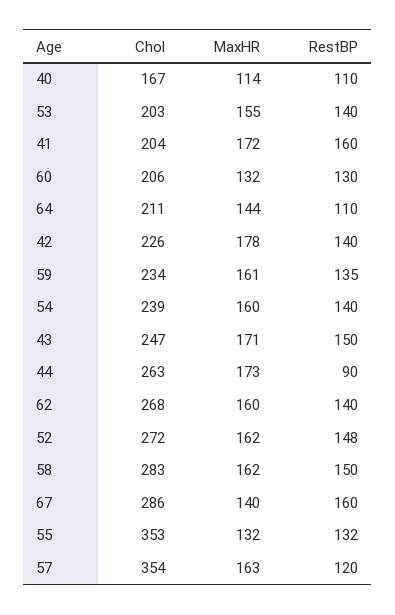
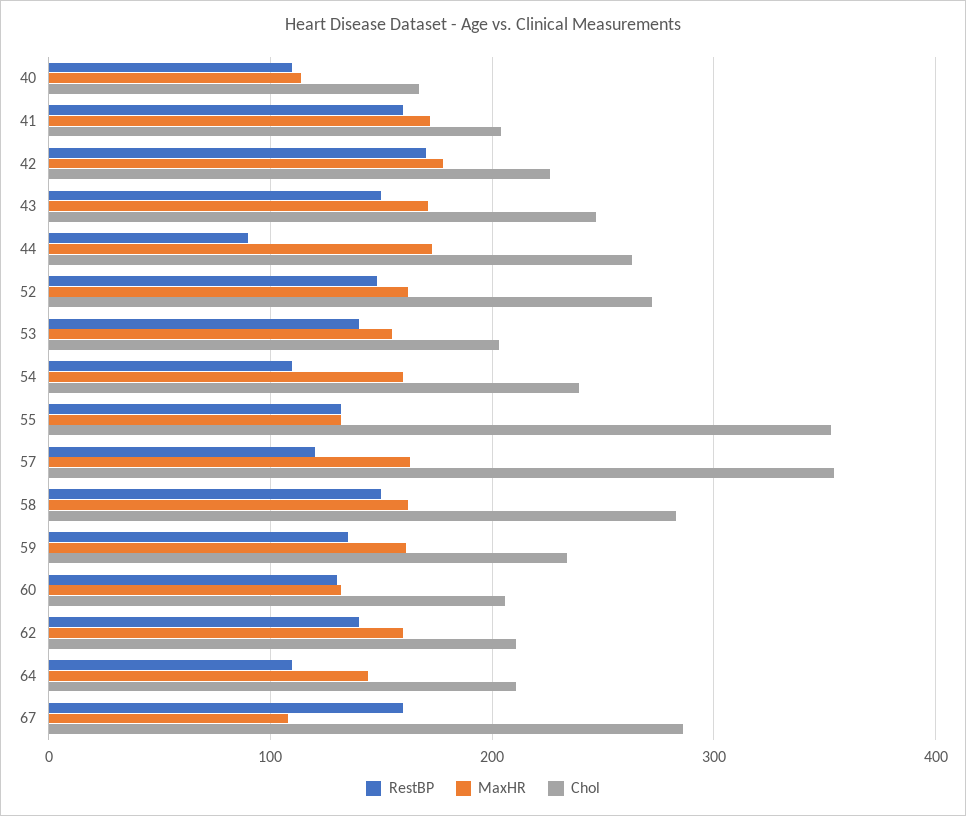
RestBP, 42: 140 -> 170
RestBP, 54: 140 -> 110
Chol, 62: 268 -> 210
MaxHR, 67: 140 -> 110

